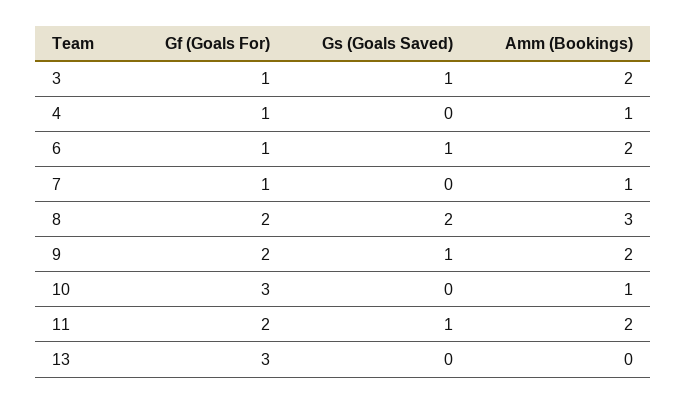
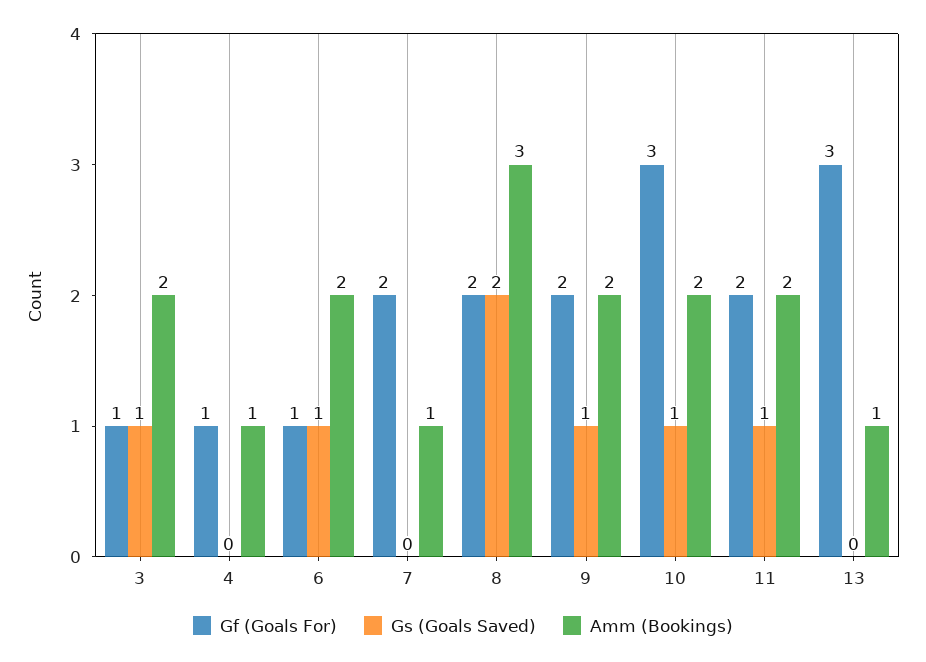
Gf (Goals For), 7: 1 -> 2
Gs (Goals Saved), 10: 0 -> 1
Amm (Bookings), 10: 1 -> 2
Amm (Bookings), 13: 0 -> 1

